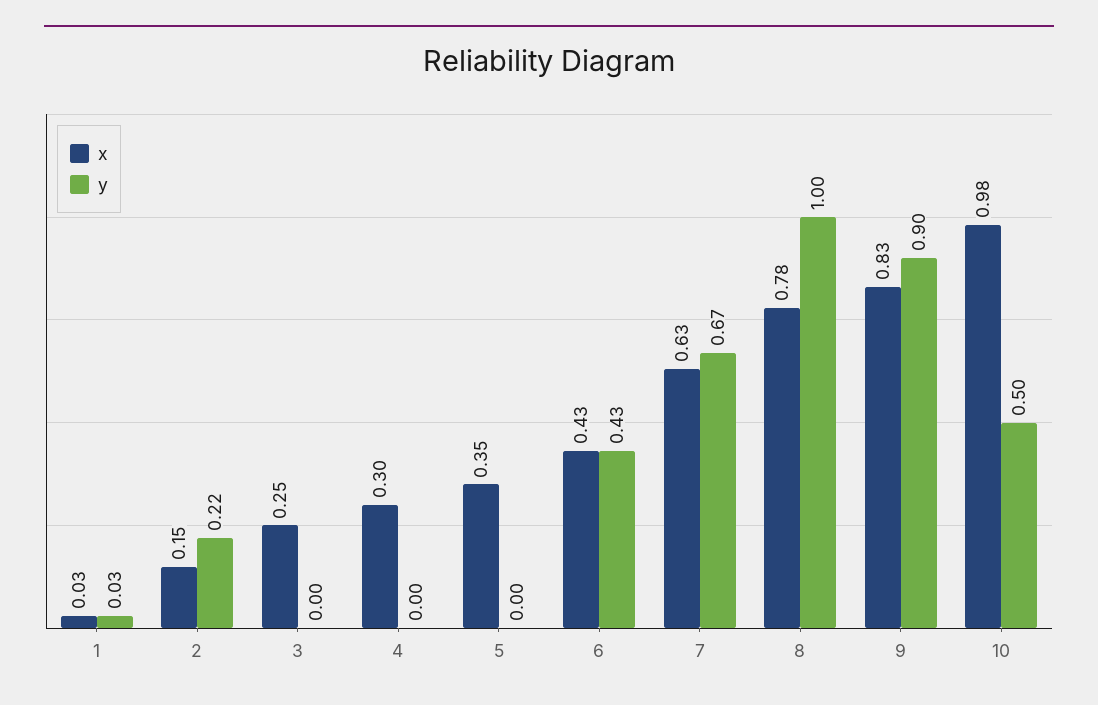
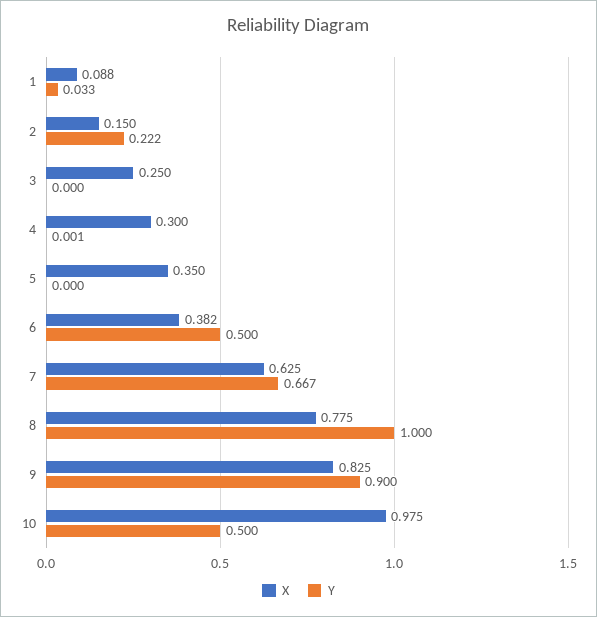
x, 1: 0.03 -> 0.088
x, 6: 0.43 -> 0.382
y, 6: 0.43 -> 0.5

